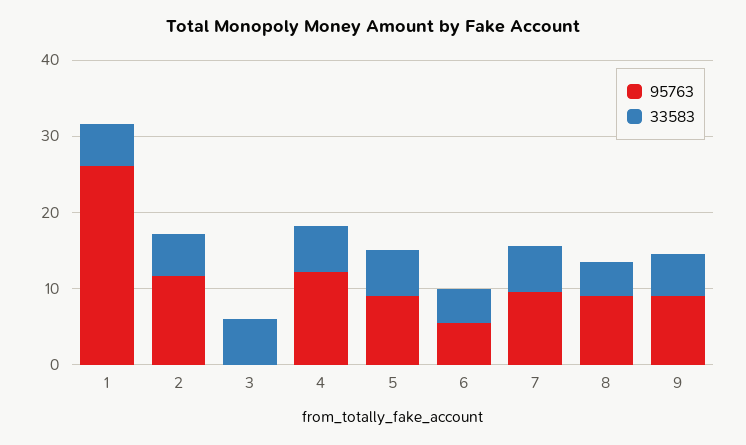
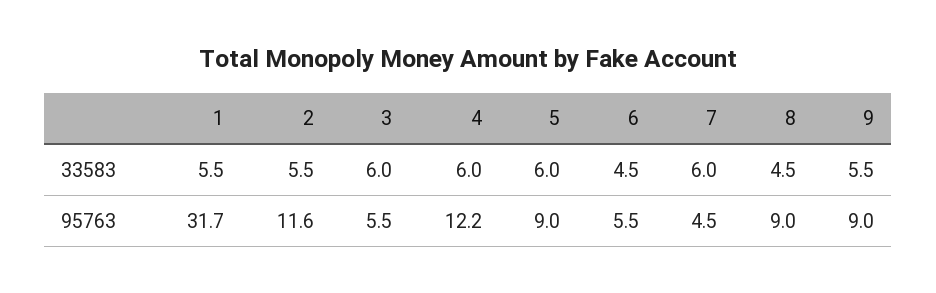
95763, 1: 26 -> 31.7
95763, 3: 0 -> 5.5
95763, 7: 10 -> 4.5

